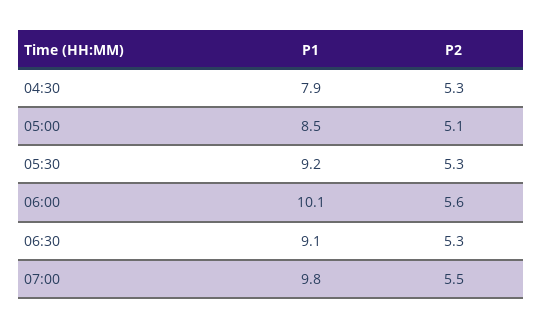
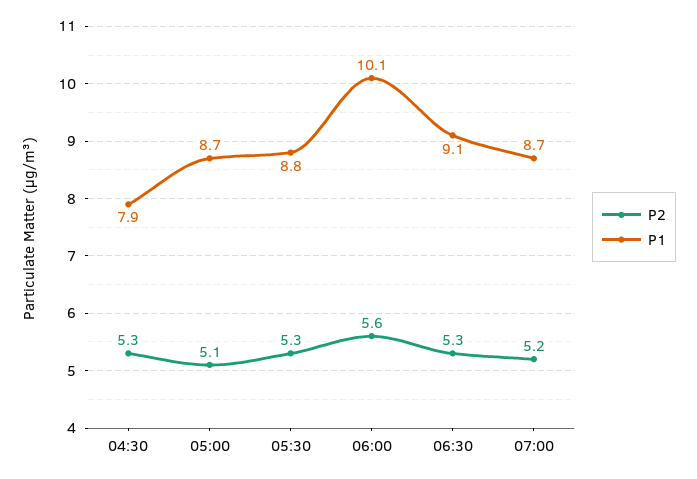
P1, 05:00: 8.5 -> 8.7
P1, 05:30: 9.2 -> 8.8
P1, 07:00: 9.8 -> 8.7
P2, 07:00: 5.5 -> 5.2

